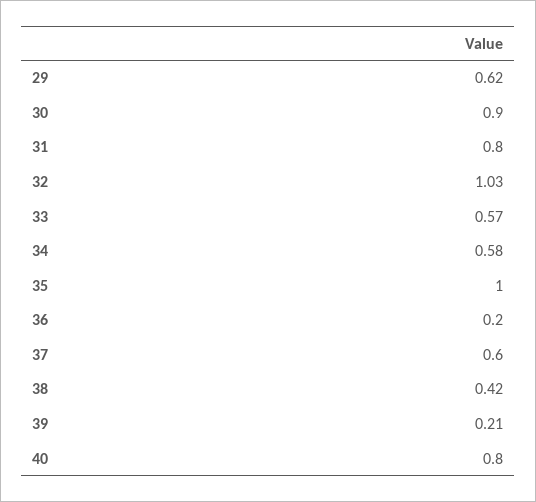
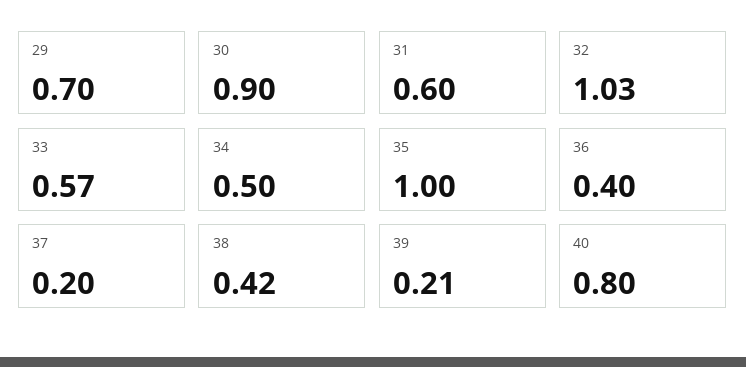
29: 0.62 -> 0.7
31: 0.8 -> 0.6
34: 0.58 -> 0.5
36: 0.2 -> 0.4
37: 0.6 -> 0.2

